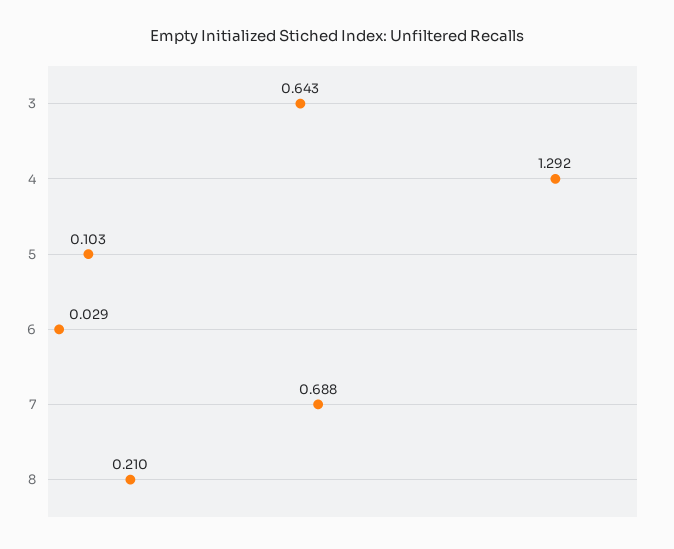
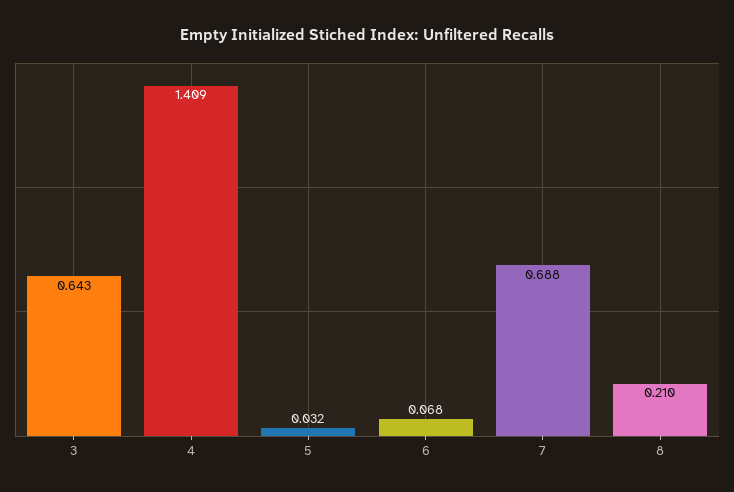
4: 1.292 -> 1.409
5: 0.103 -> 0.032
6: 0.029 -> 0.068

